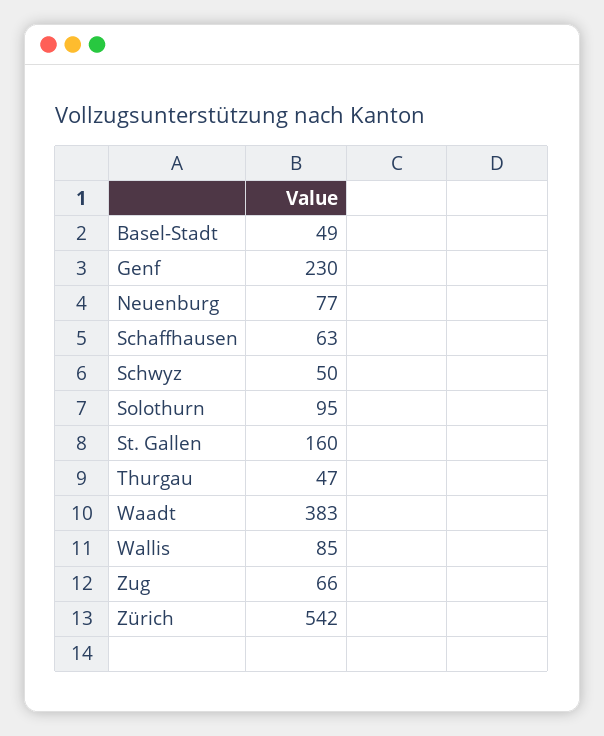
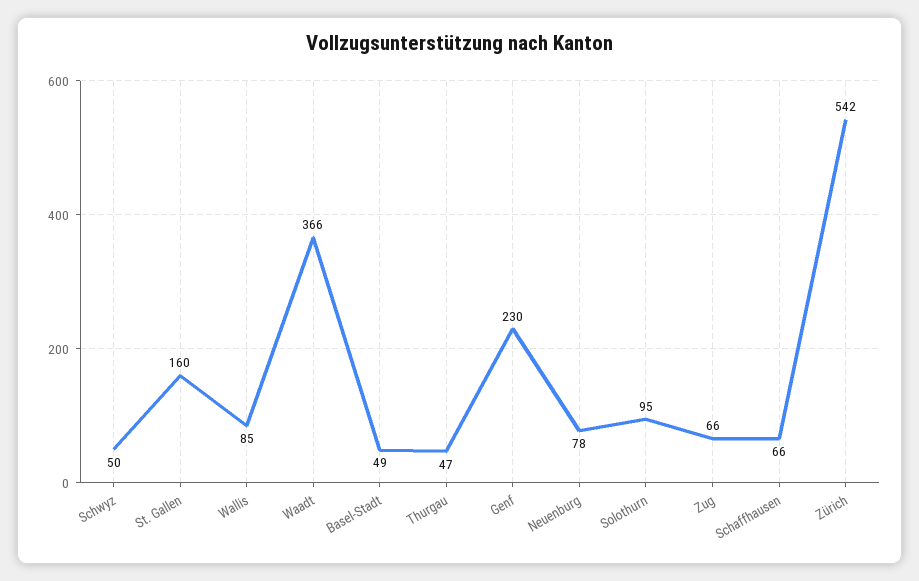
Neuenburg: 77 -> 78
Schaffhausen: 63 -> 66
Waadt: 383 -> 366

